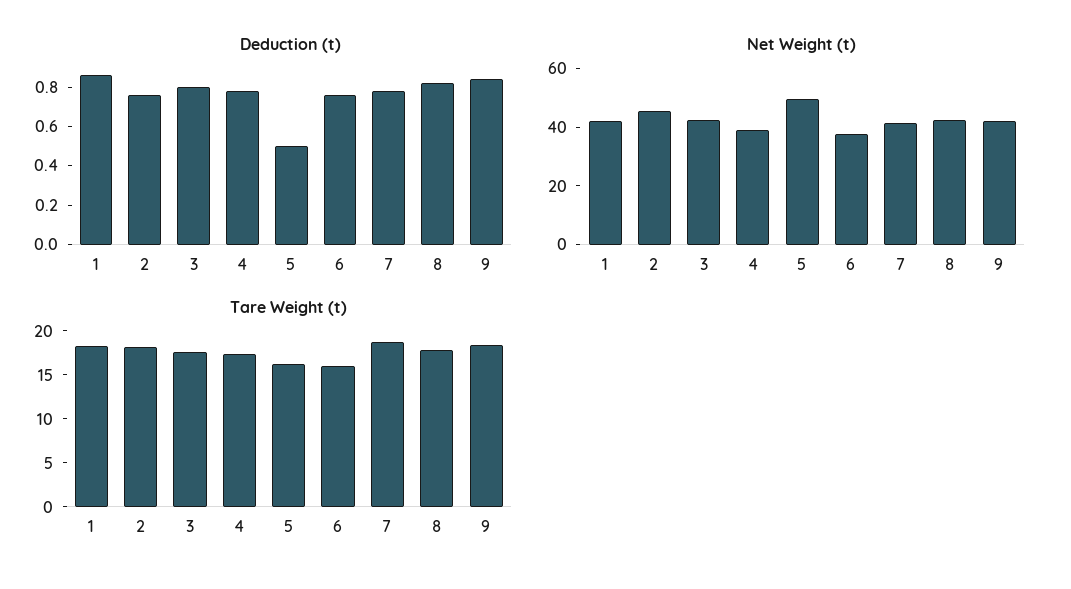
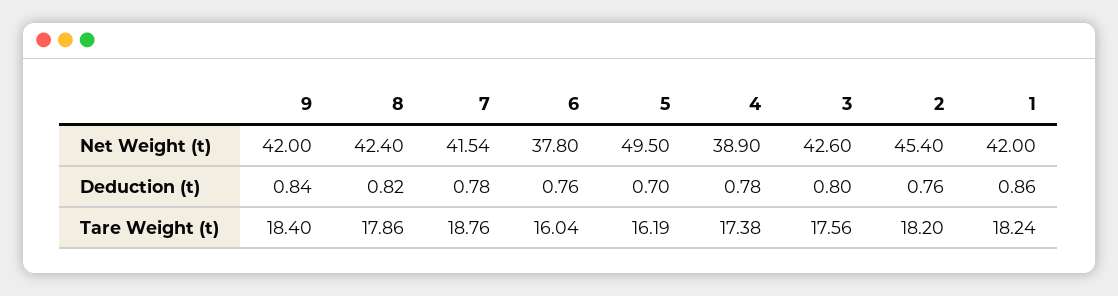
Deduction (t), 5: 0.5 -> 0.7

